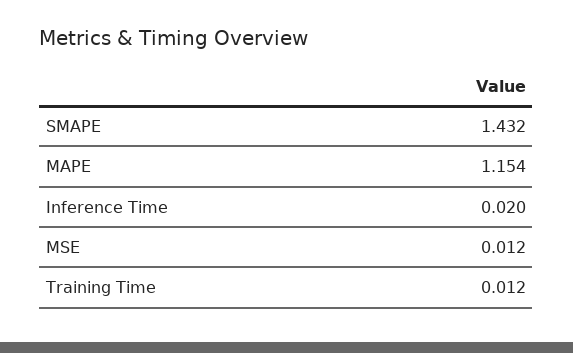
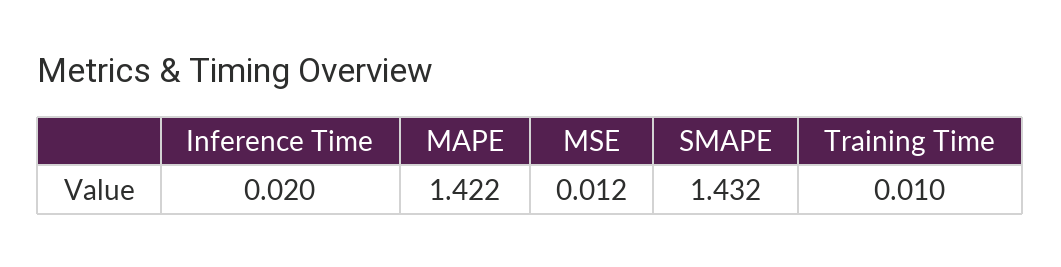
MAPE: 1.154 -> 1.422
Training Time: 0.012 -> 0.01

